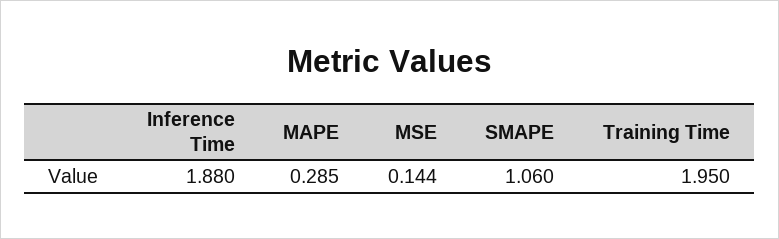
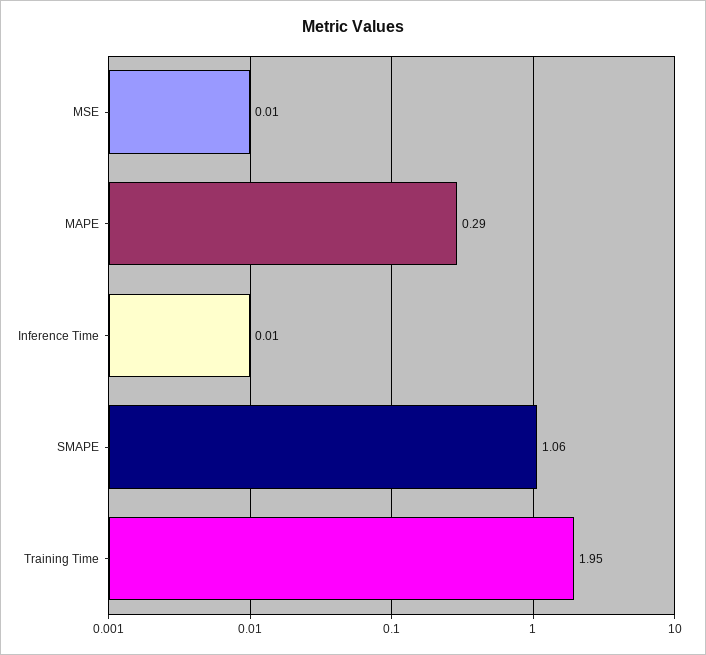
Inference Time: 1.88 -> 0.01
MSE: 0.144 -> 0.01

